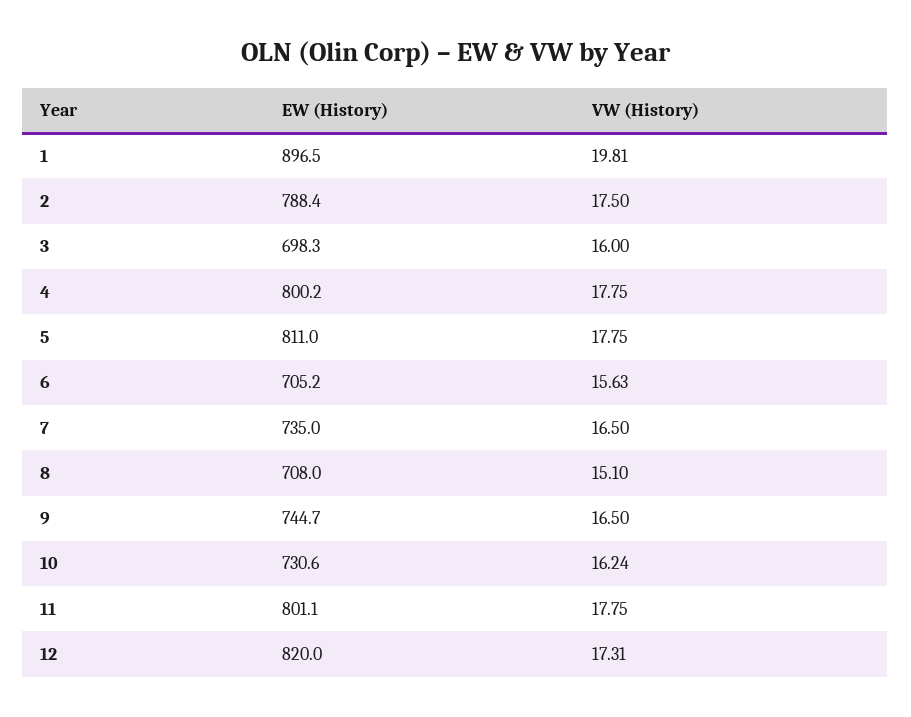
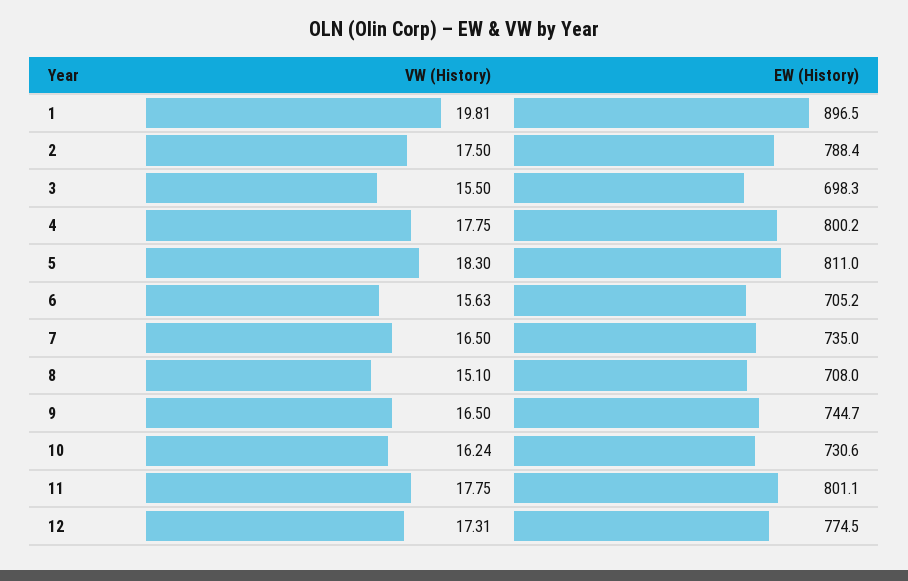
VW (History), 3: 16 -> 15.5
VW (History), 5: 17.75 -> 18.3
EW (History), 12: 820 -> 774.5

